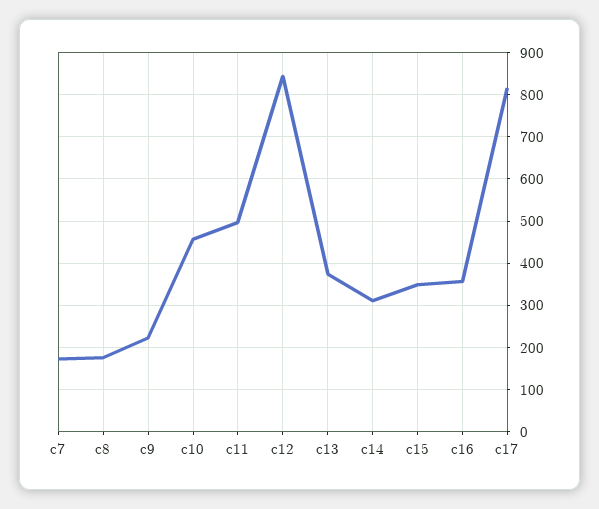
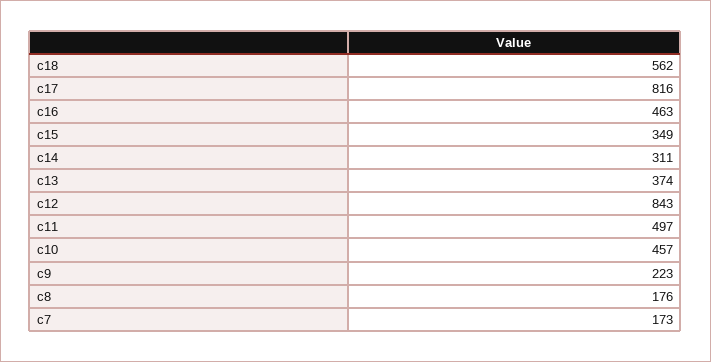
c16: 360 -> 463
c18: none -> 562

